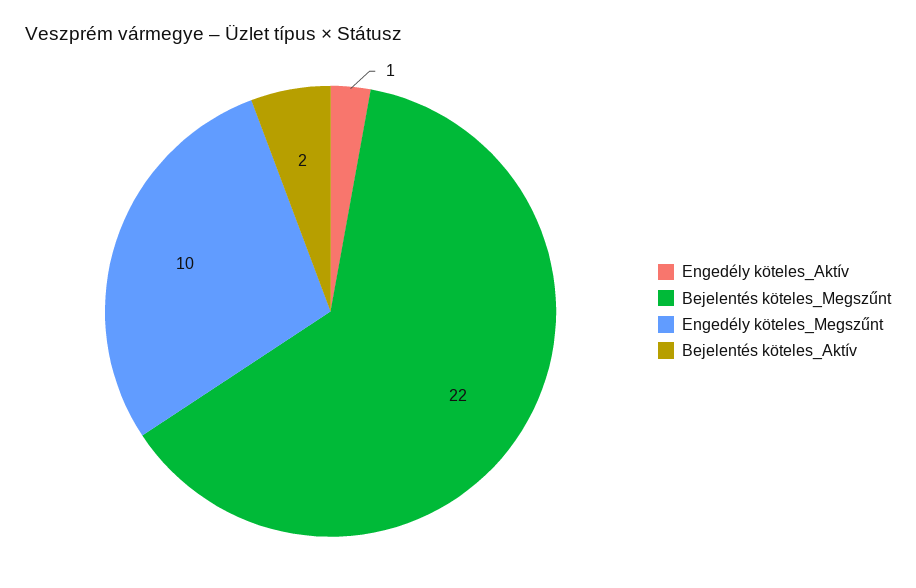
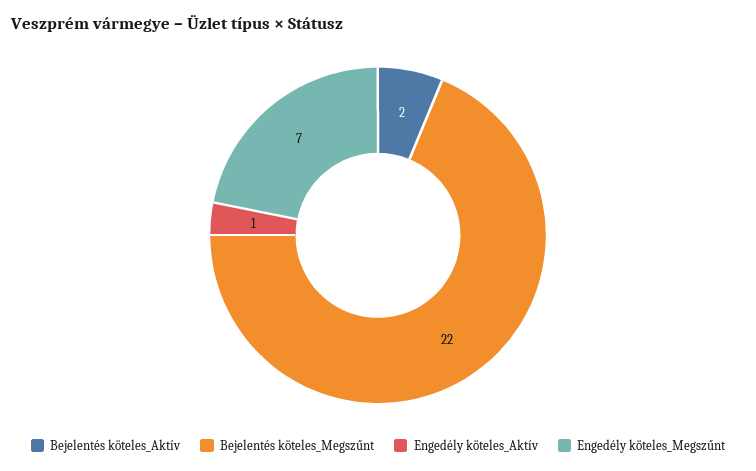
Engedély köteles_Megszűnt: 10 -> 7

